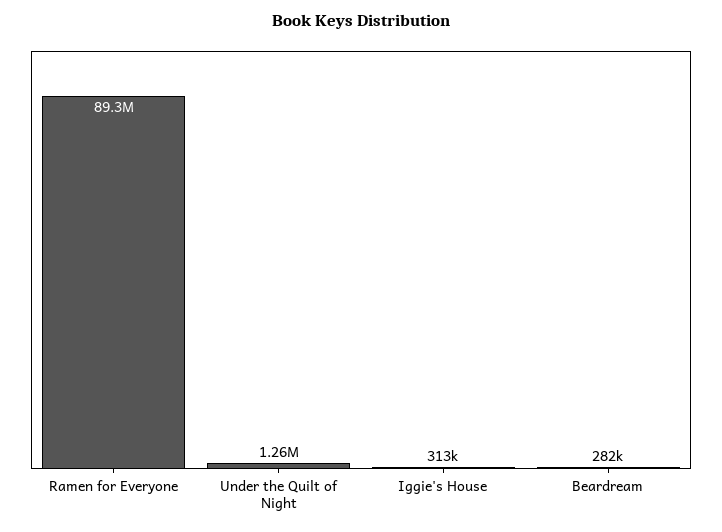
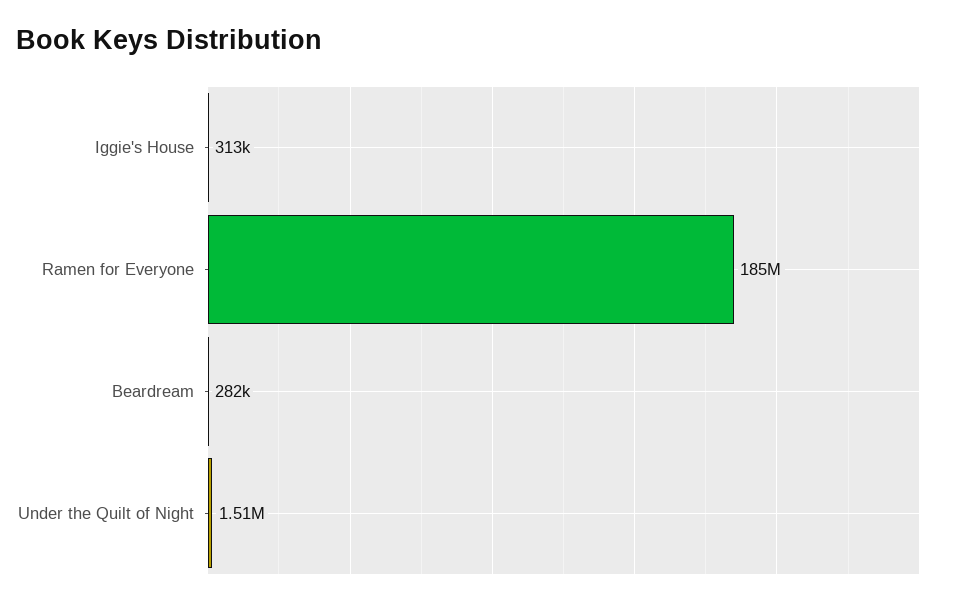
Ramen for Everyone: 89300000 -> 185000000
Under the Quilt of Night: 1260000 -> 1510000

